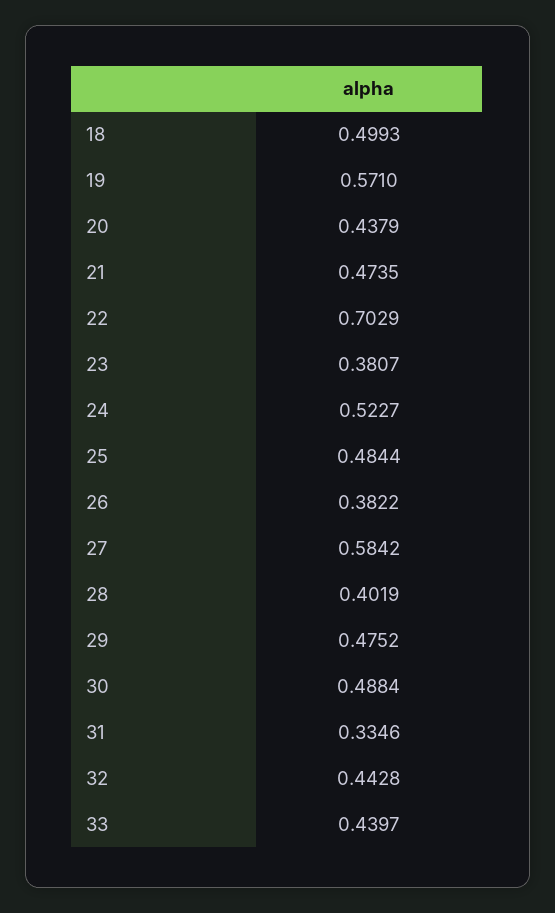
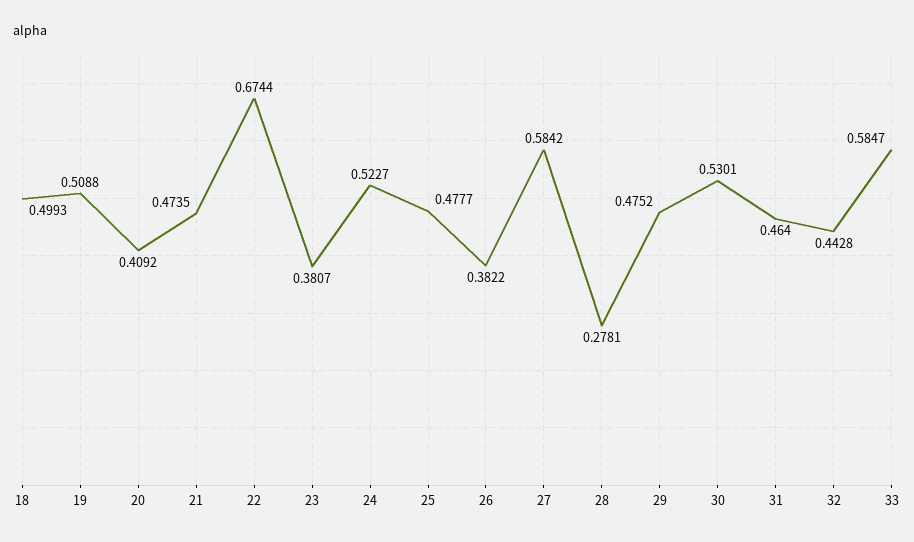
19: 0.571 -> 0.5088
20: 0.4379 -> 0.4092
22: 0.7029 -> 0.6744
25: 0.4844 -> 0.4777
28: 0.4019 -> 0.2781
30: 0.4884 -> 0.5301
31: 0.3346 -> 0.464
33: 0.4397 -> 0.5847

